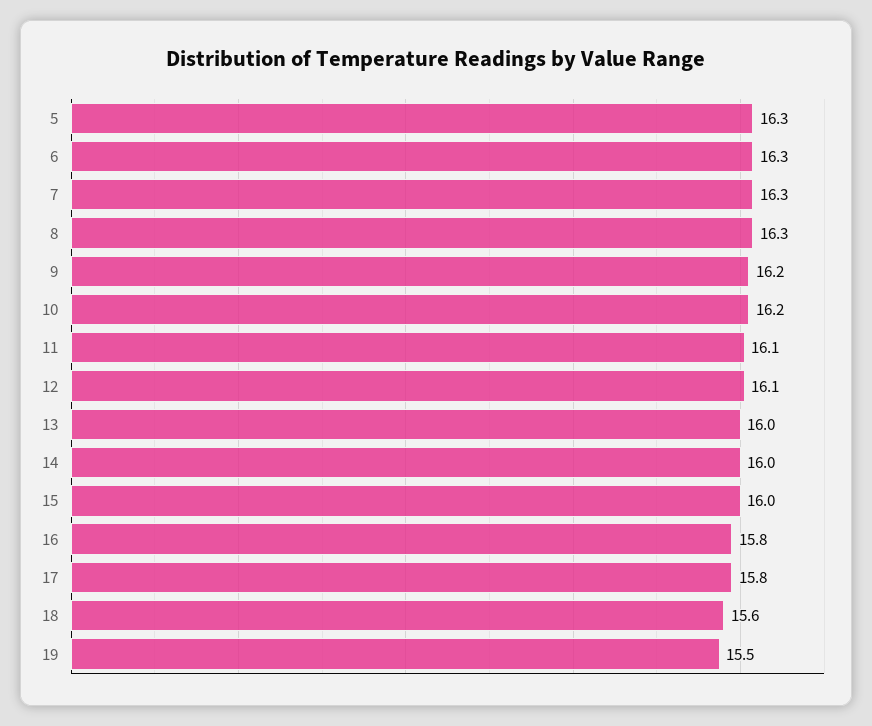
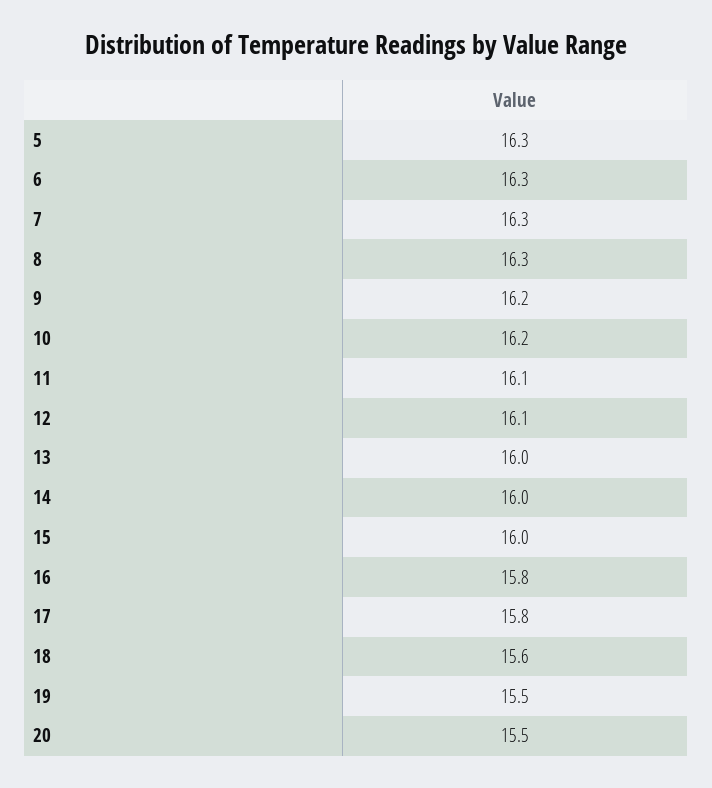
20: none -> 15.5

